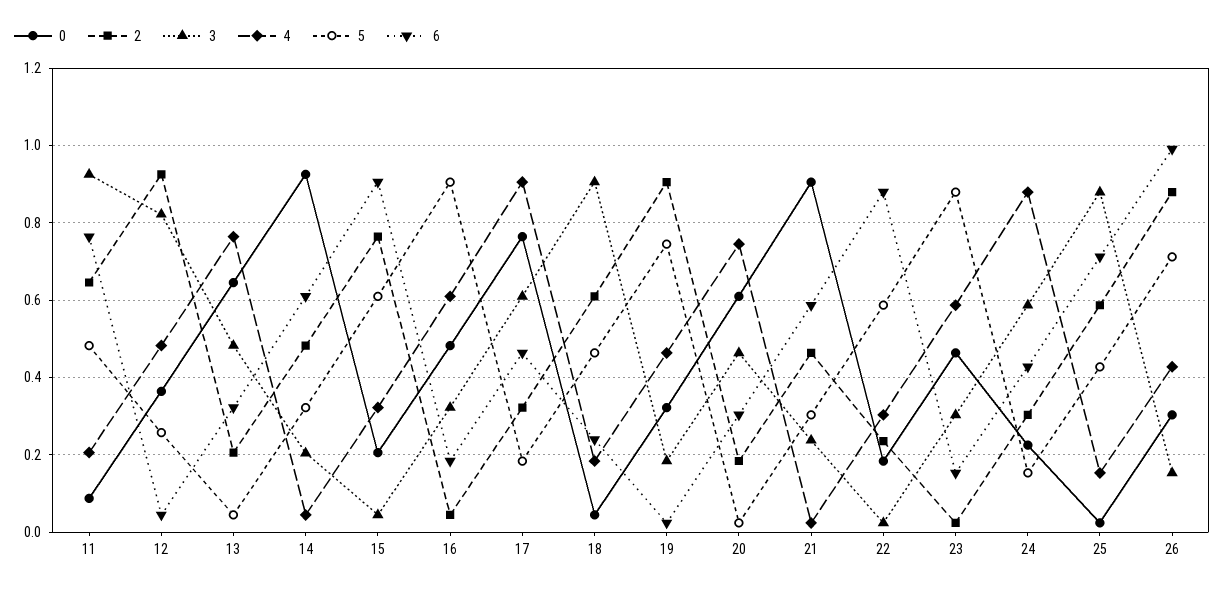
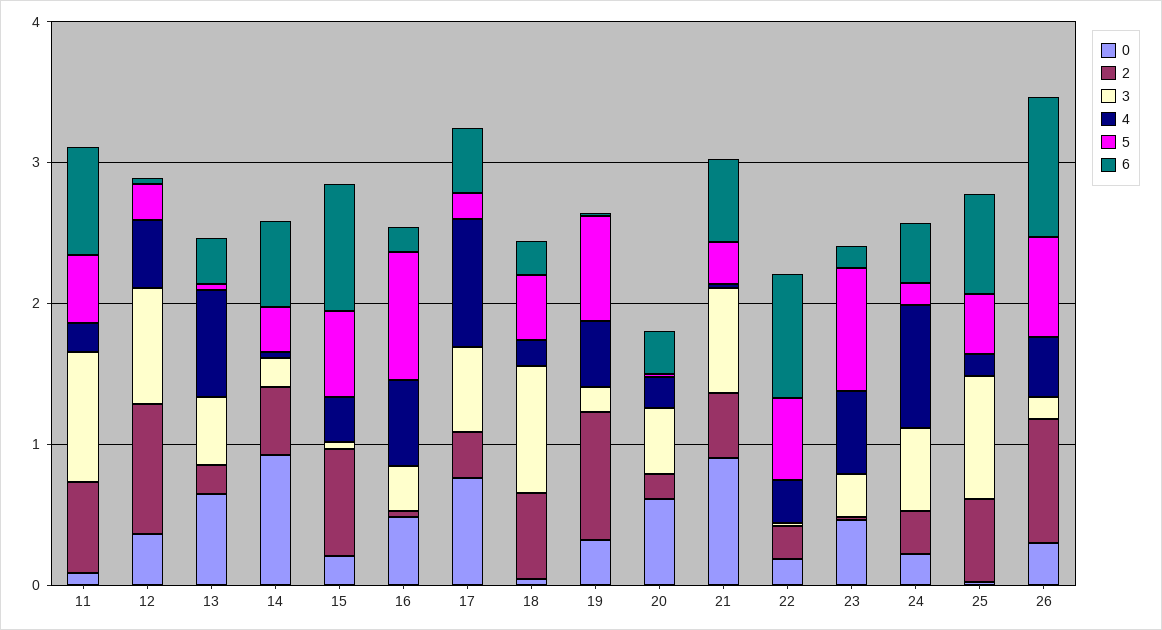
4, 20: 0.74 -> 0.2
3, 21: 0.24 -> 0.8

